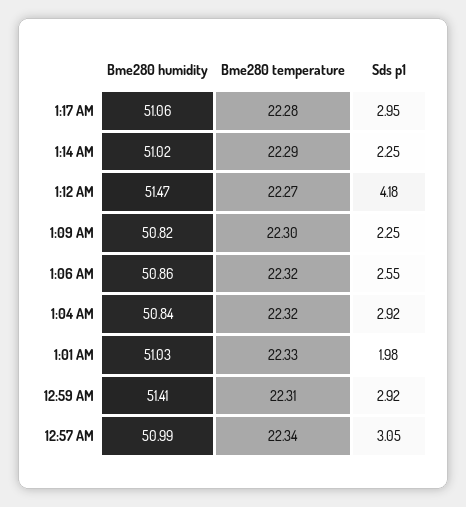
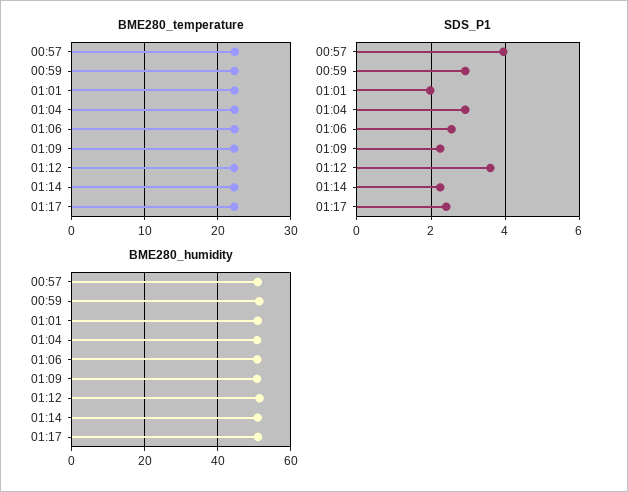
Sds p1, 1:17 AM: 2.95 -> 2.4
Sds p1, 1:12 AM: 4.18 -> 3.6
Sds p1, 12:57 AM: 3.05 -> 4

